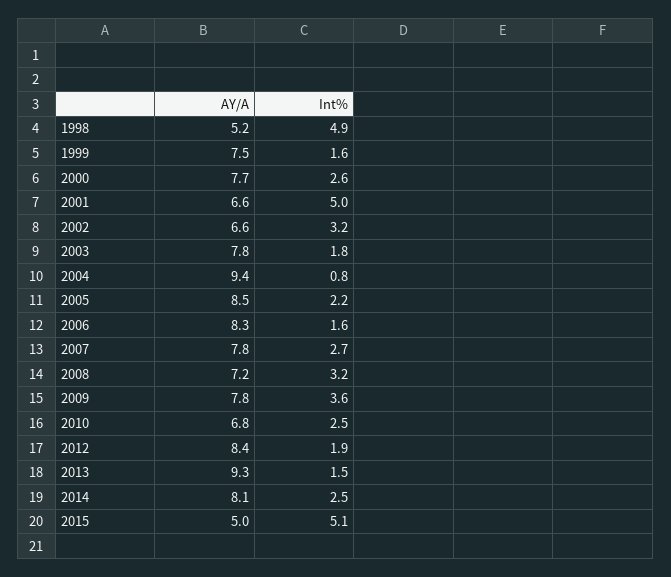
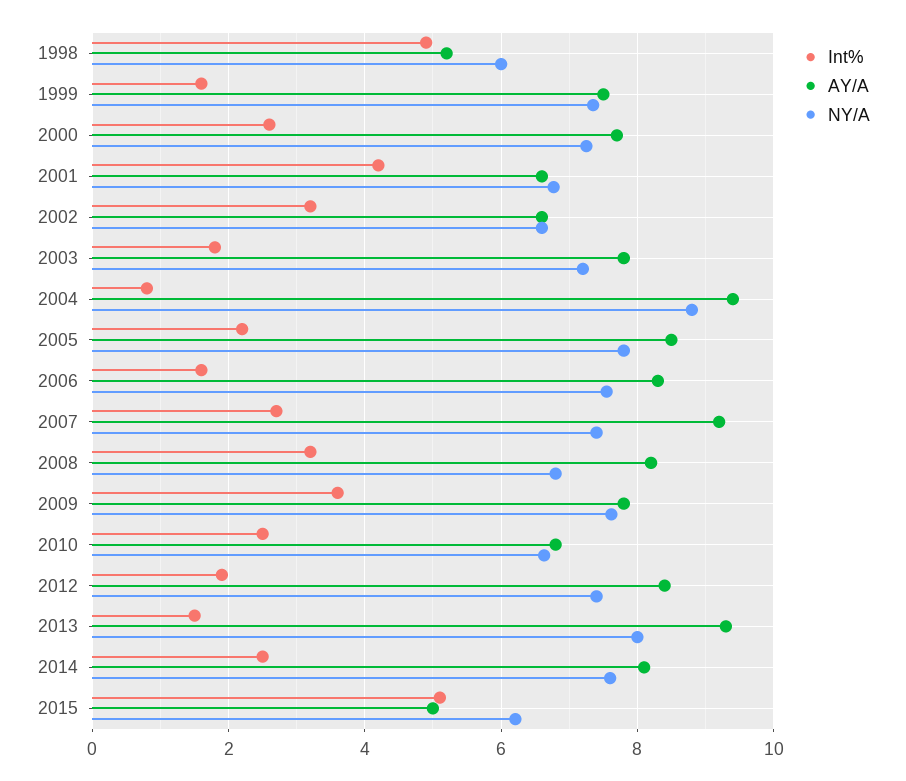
Int%, 2001: 5 -> 4.2
AY/A, 2007: 7.8 -> 9.2
AY/A, 2008: 7.2 -> 8.2
NY/A, 1998: none -> 6
NY/A, 1999: none -> 7.4
NY/A, 2000: none -> 7.2
NY/A, 2001: none -> 6.8
NY/A, 2002: none -> 6.6
NY/A, 2003: none -> 7.2
NY/A, 2004: none -> 8.8
NY/A, 2005: none -> 7.8
NY/A, 2006: none -> 7.6
NY/A, 2007: none -> 7.4
NY/A, 2008: none -> 6.8
NY/A, 2009: none -> 7.6
NY/A, 2010: none -> 6.6
NY/A, 2012: none -> 7.4
NY/A, 2013: none -> 8
NY/A, 2014: none -> 7.6
NY/A, 2015: none -> 6.2

